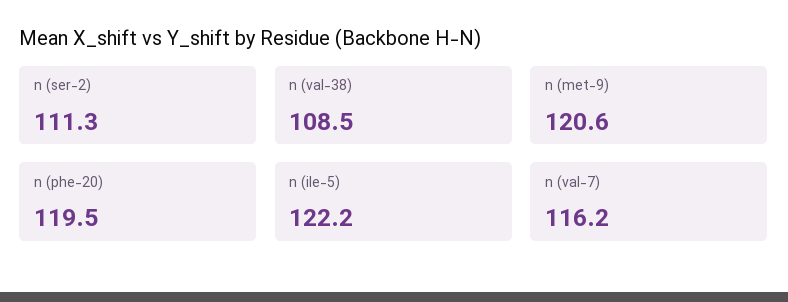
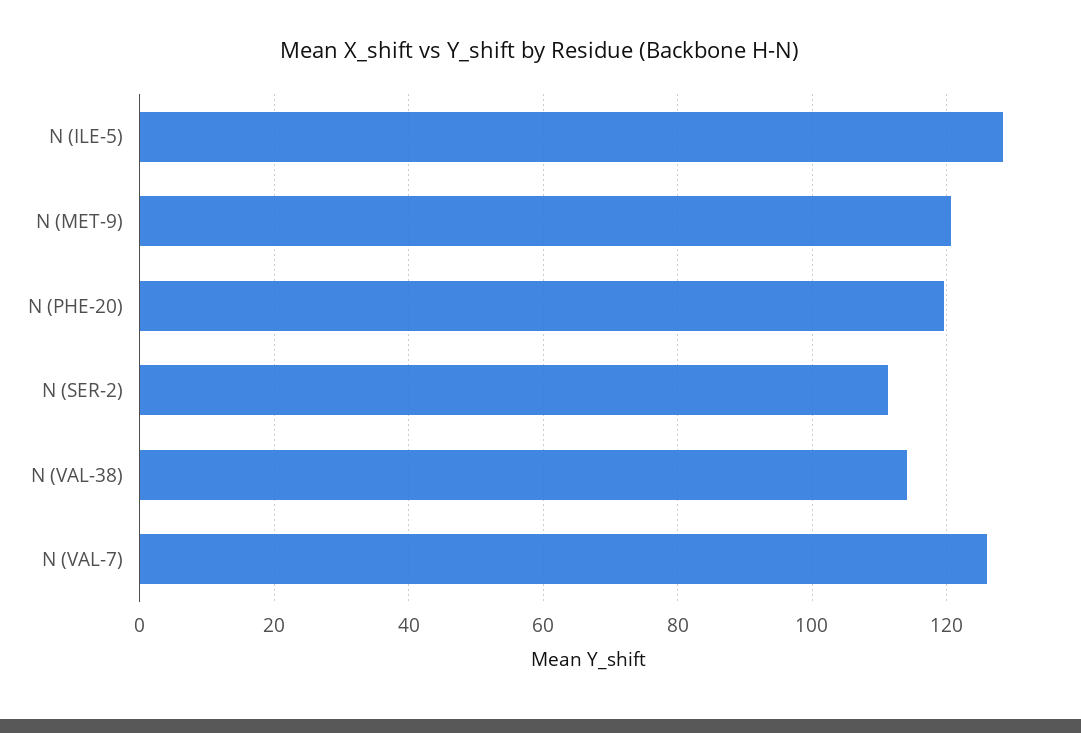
n (val-38): 108.5 -> 114
n (ile-5): 122.2 -> 128
n (val-7): 116.2 -> 126

